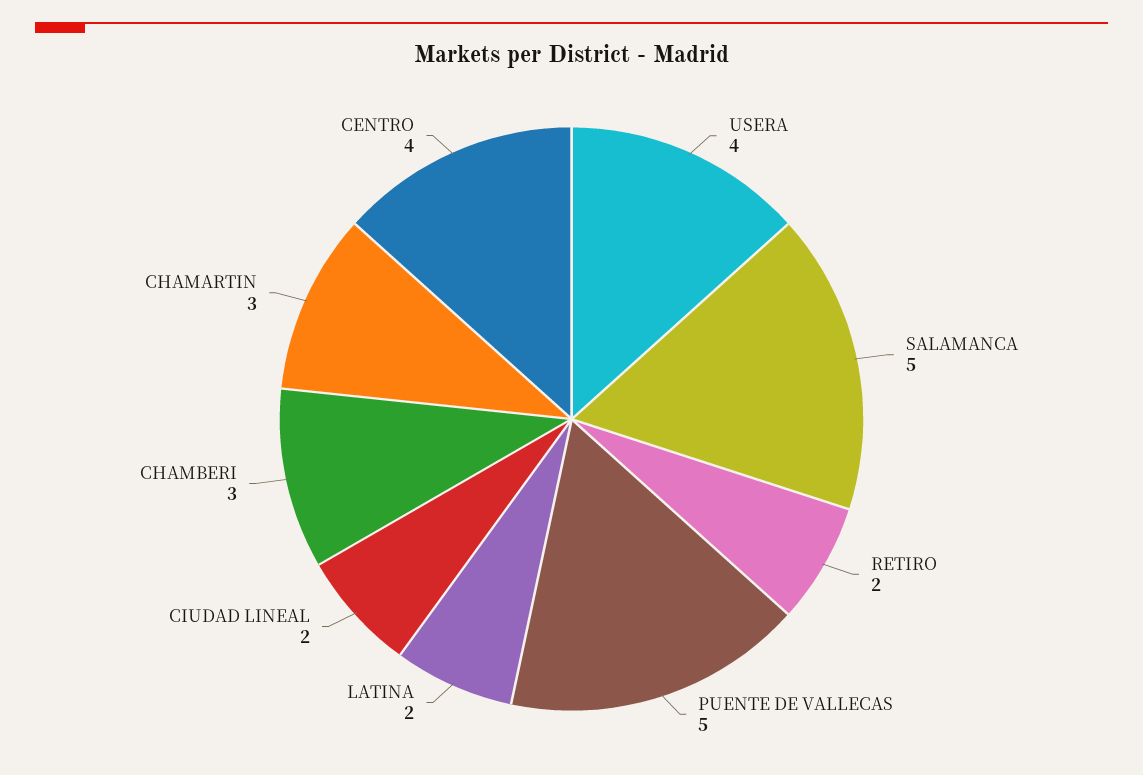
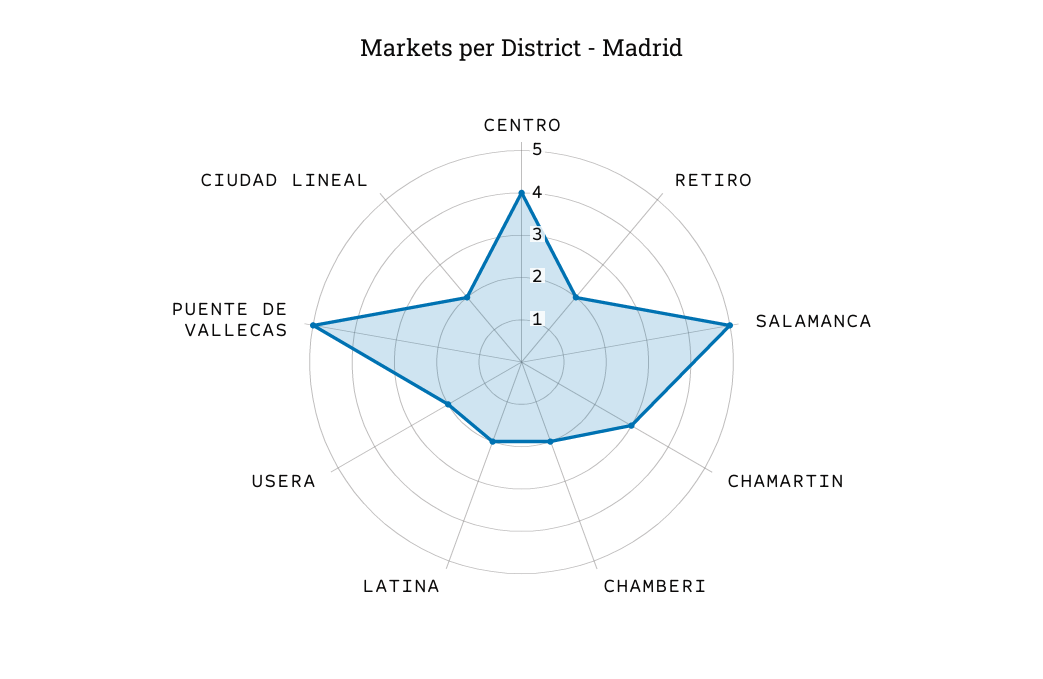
USERA: 4 -> 2
CHAMBERI: 3 -> 2

